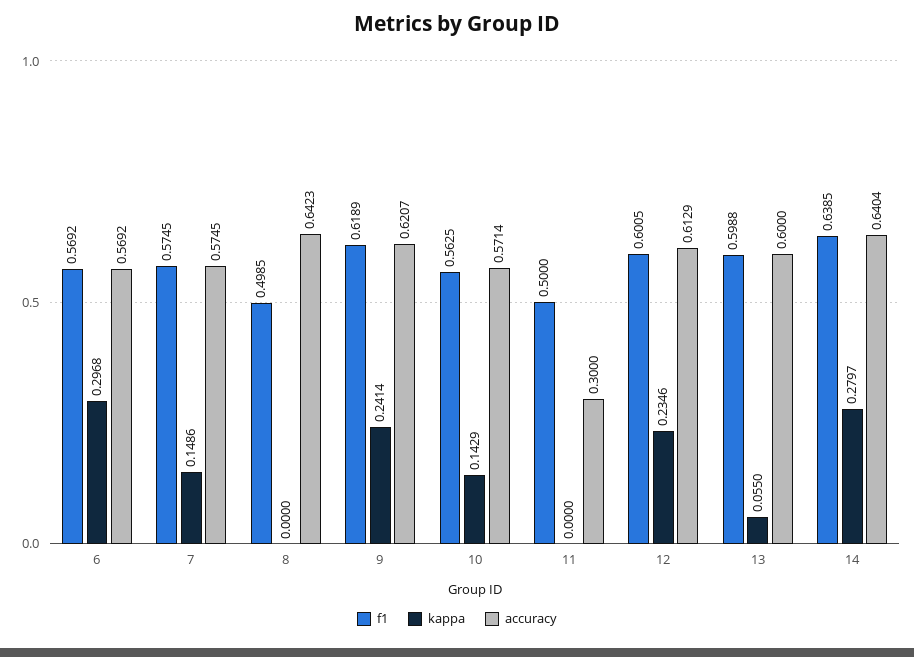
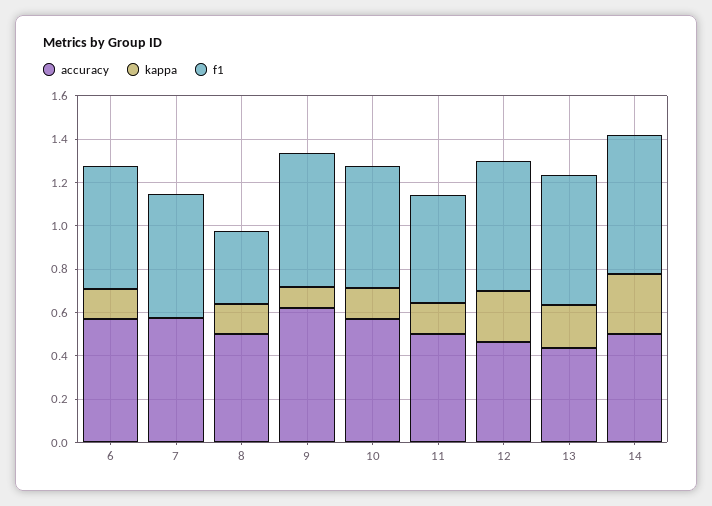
kappa, 6: 0.2968 -> 0.15
kappa, 7: 0.1486 -> 0
f1, 8: 0.4985 -> 0.35
kappa, 8: 0 -> 0.15
accuracy, 8: 0.6423 -> 0.5
kappa, 9: 0.2414 -> 0.1
kappa, 11: 0 -> 0.15
accuracy, 11: 0.3 -> 0.5
accuracy, 12: 0.6129 -> 0.45
kappa, 13: 0.055 -> 0.2
accuracy, 13: 0.6 -> 0.45
accuracy, 14: 0.6404 -> 0.5

